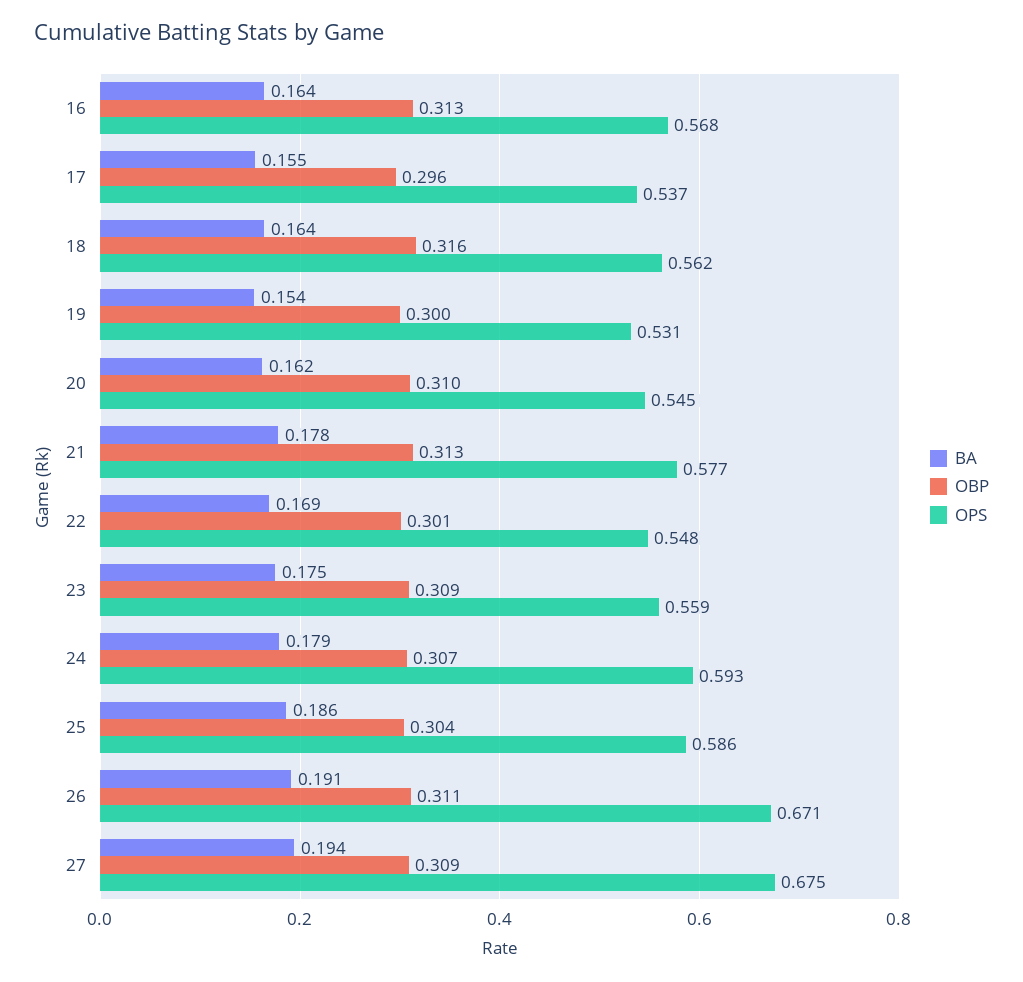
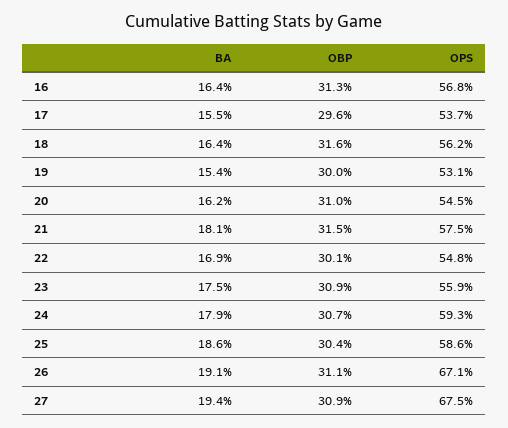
BA, 21: 0.178 -> 0.181
OBP, 21: 0.313 -> 0.315
OPS, 21: 0.577 -> 0.575

